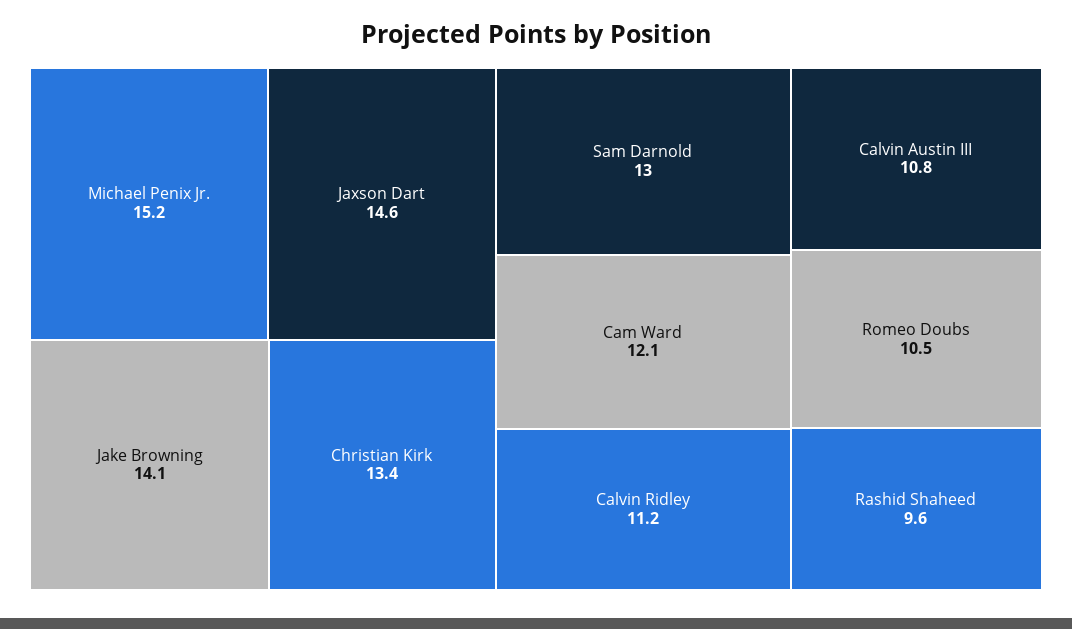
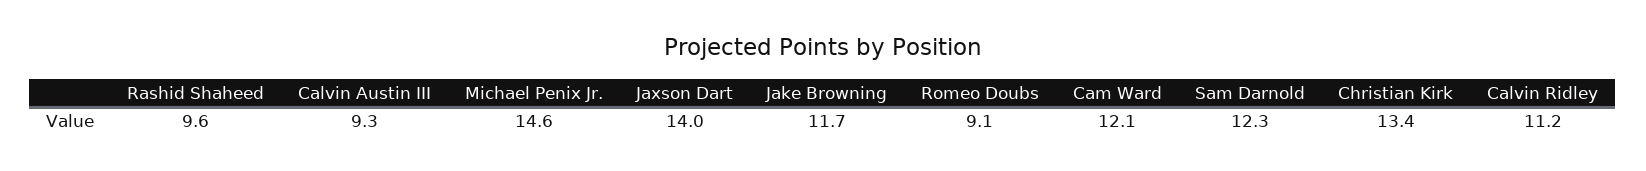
Michael Penix Jr.: 15.2 -> 14.6
Jaxson Dart: 14.6 -> 14
Jake Browning: 14.1 -> 11.7
Sam Darnold: 13 -> 12.3
Calvin Austin III: 10.8 -> 9.3
Romeo Doubs: 10.5 -> 9.1

